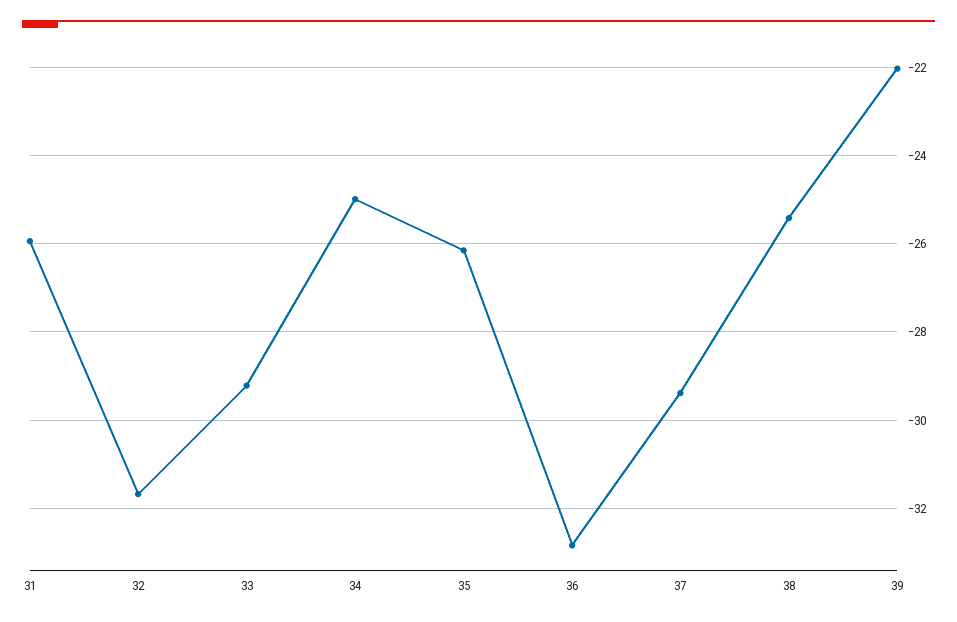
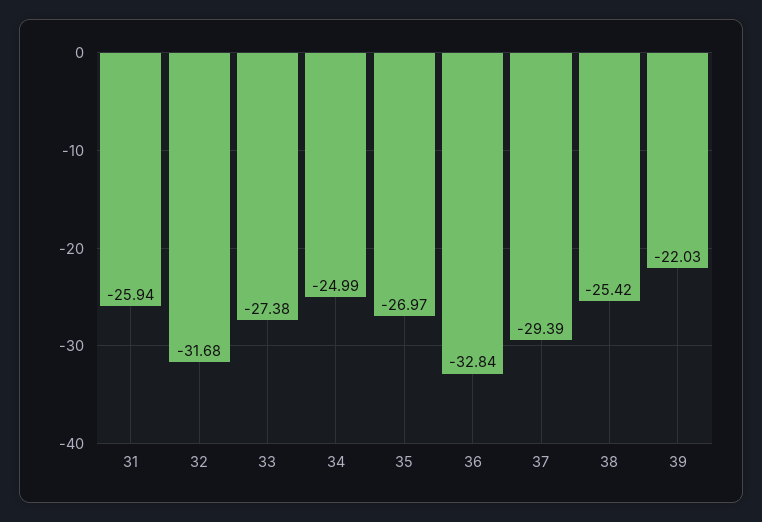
33: -29.2 -> -27.38
35: -26.2 -> -26.97

